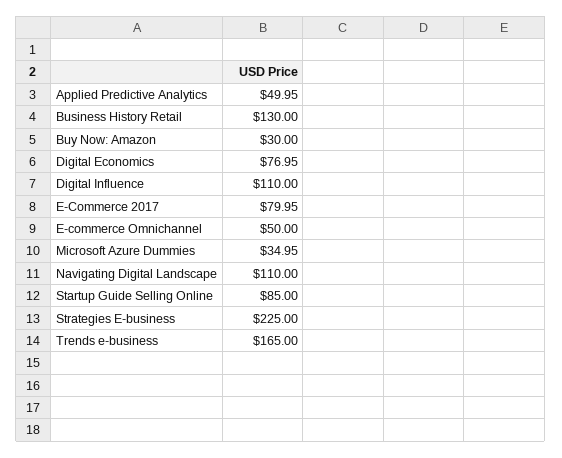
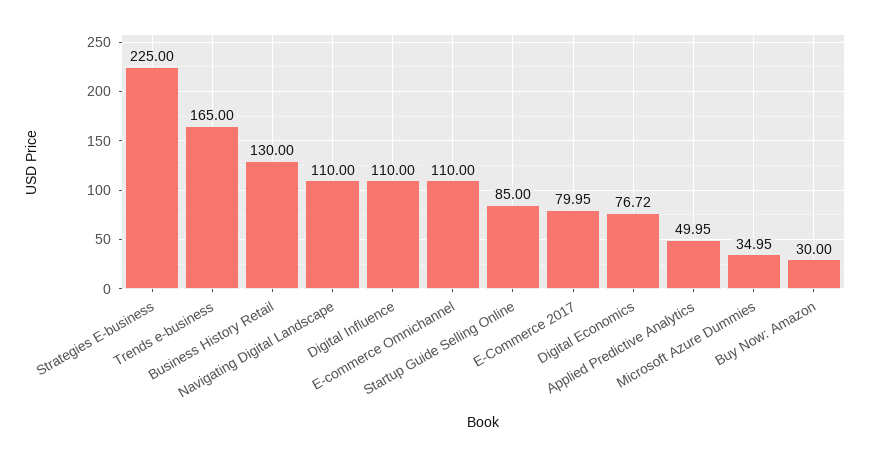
Digital Economics: 76.95 -> 76.72
E-commerce Omnichannel: 50 -> 110

